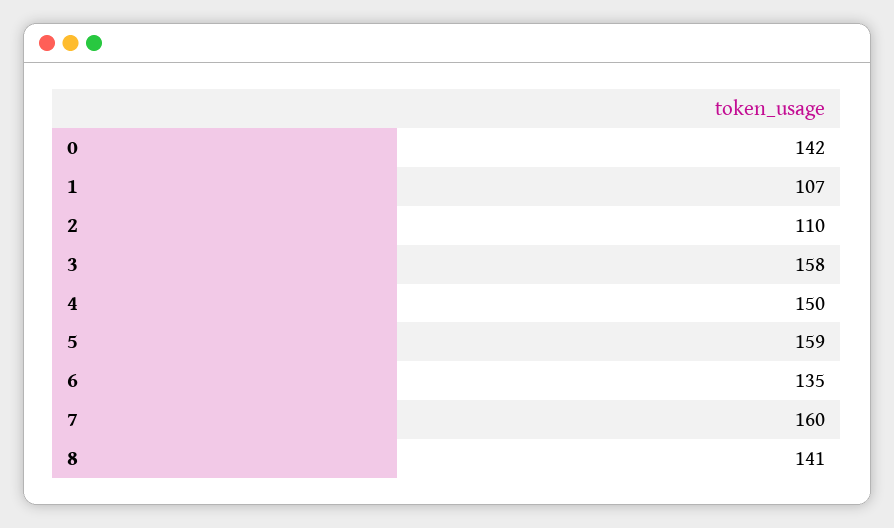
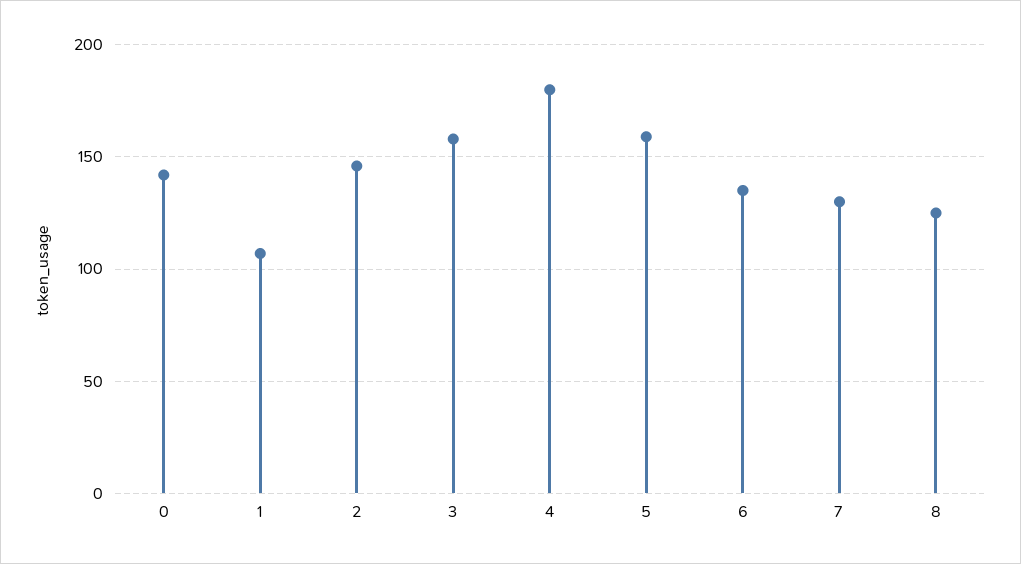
2: 110 -> 145
4: 150 -> 180
7: 160 -> 130
8: 141 -> 125

